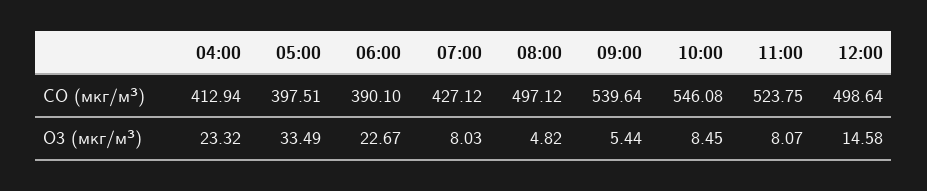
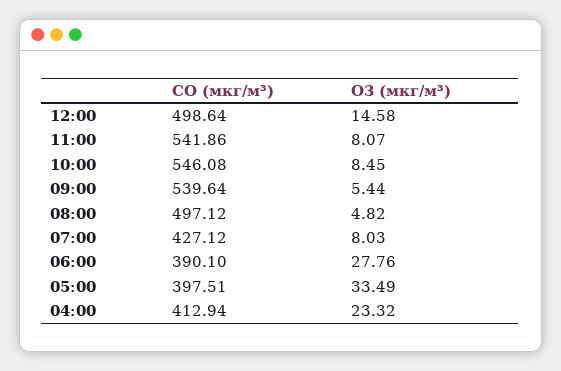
11:00, CO (мкг/м³): 523.75 -> 541.86
06:00, O3 (мкг/м³): 22.67 -> 27.76

